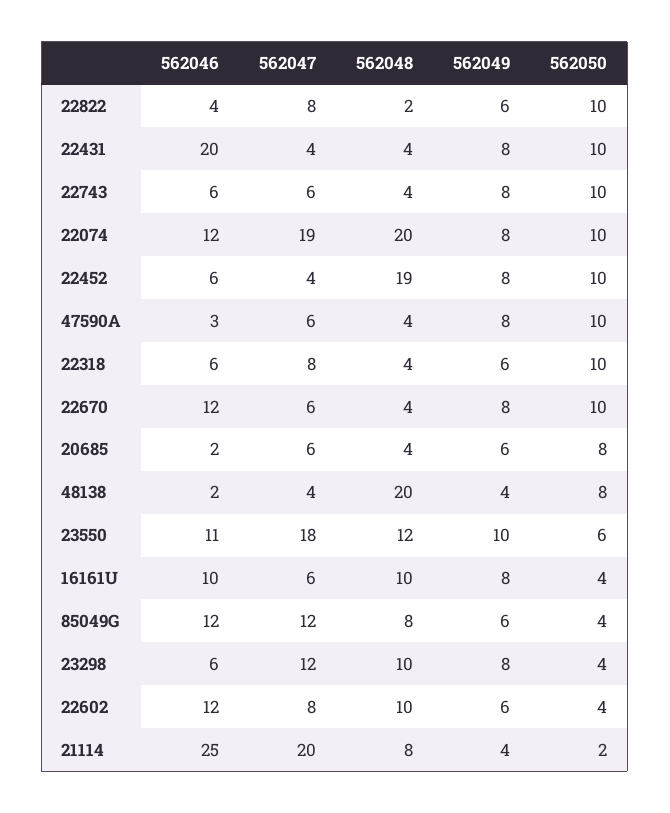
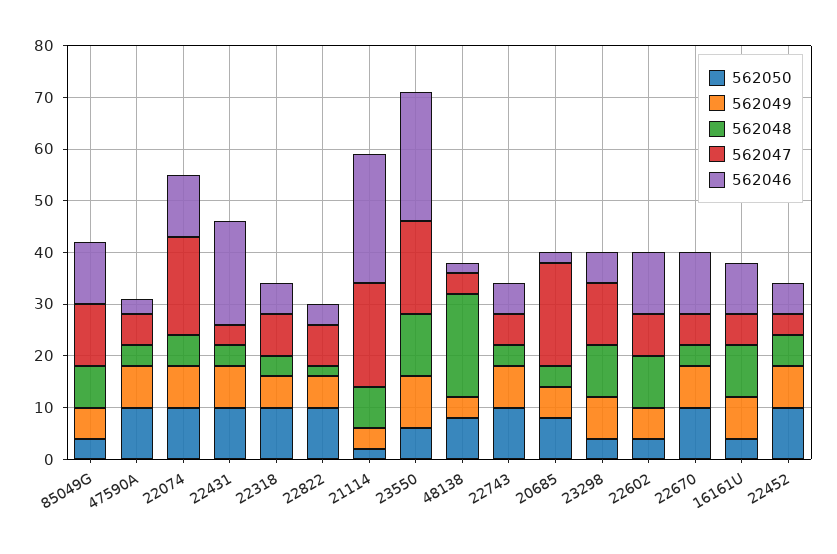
562048, 22074: 20 -> 5
562048, 22452: 19 -> 5
562047, 20685: 6 -> 20
562046, 23550: 11 -> 25

